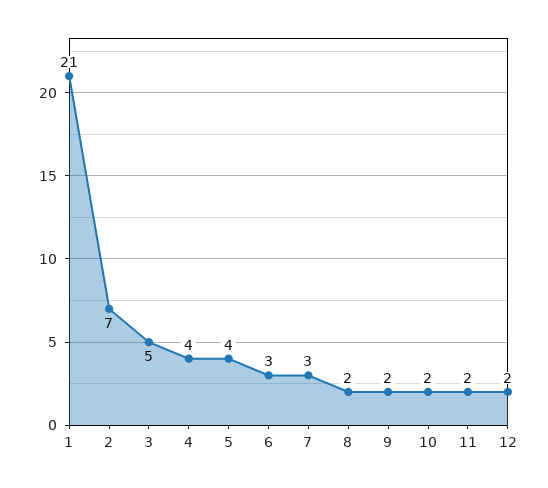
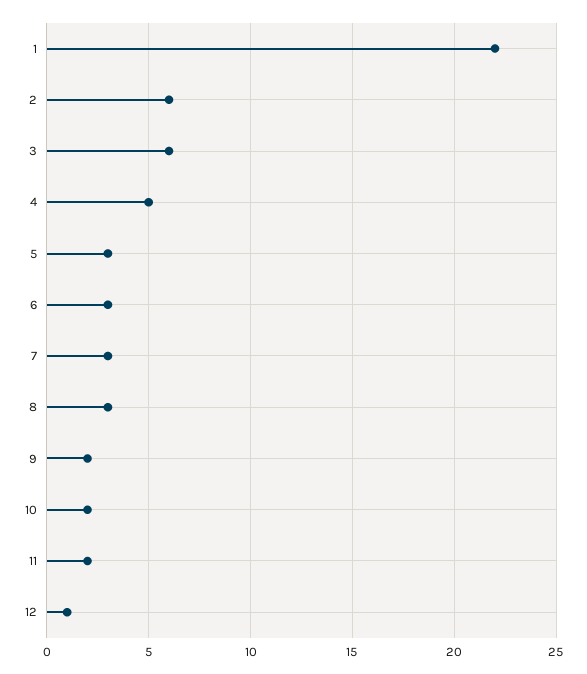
1: 21 -> 22
2: 7 -> 6
3: 5 -> 6
4: 4 -> 5
5: 4 -> 3
8: 2 -> 3
12: 2 -> 1

